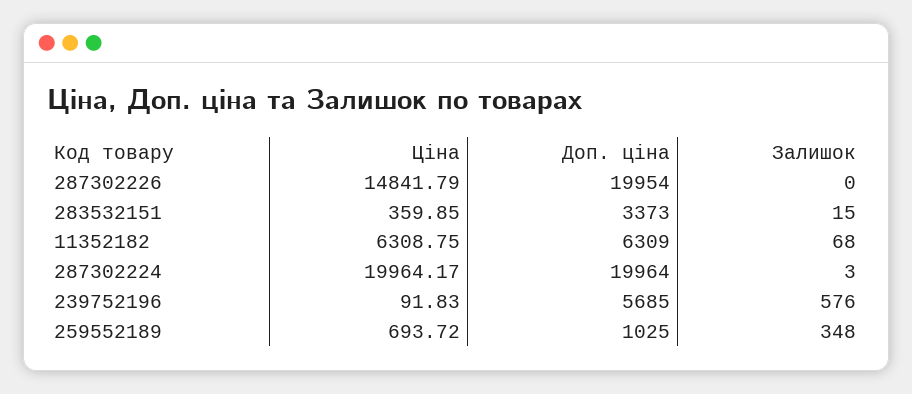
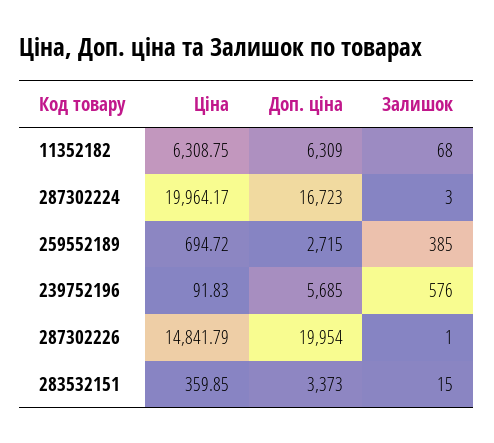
Залишок, 287302226: 0 -> 1
Доп. ціна, 287302224: 19964 -> 16723
Ціна, 259552189: 693.72 -> 694.72
Доп. ціна, 259552189: 1025 -> 2715
Залишок, 259552189: 348 -> 385

